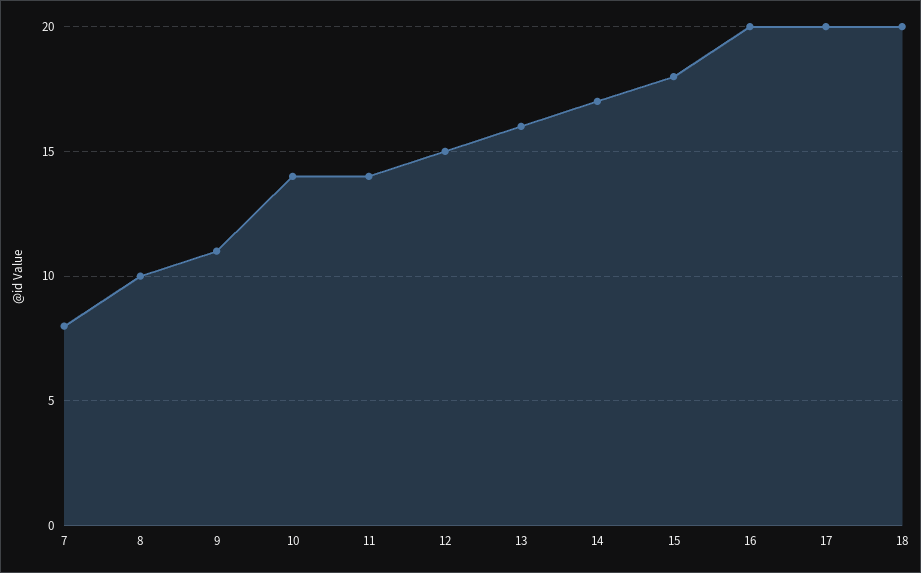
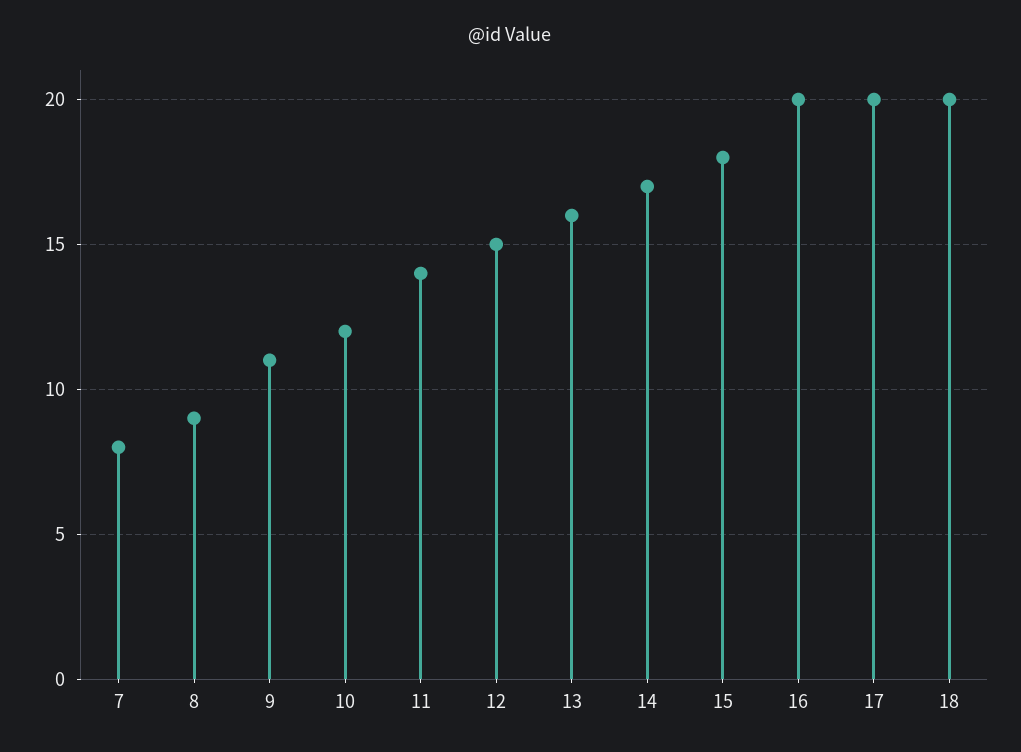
8: 10 -> 9
10: 14 -> 12

